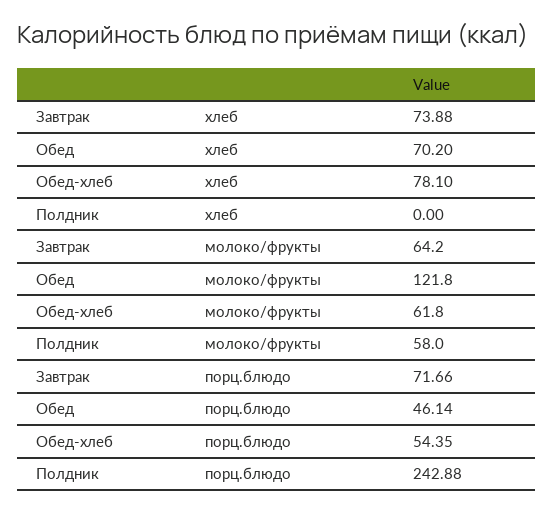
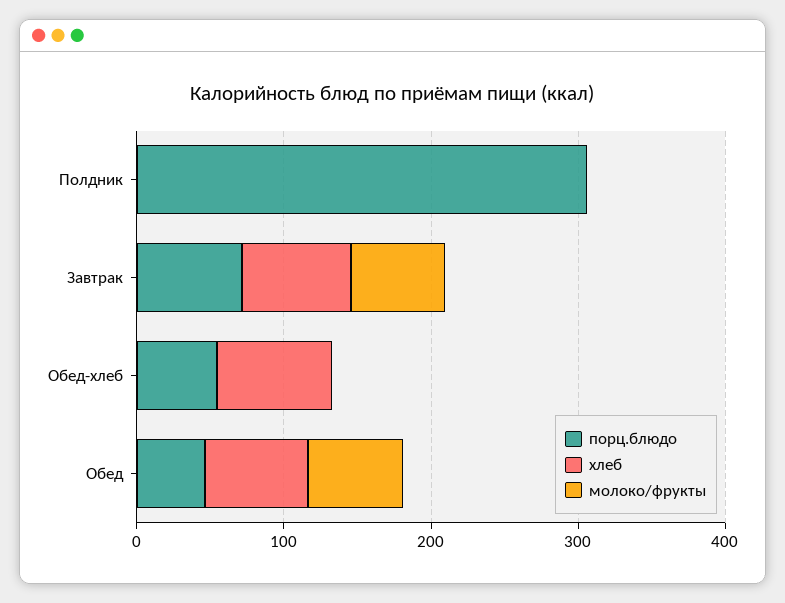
молоко/фрукты, Обед: 121.8 -> 60
молоко/фрукты, Обед-хлеб: 61.8 -> 0
молоко/фрукты, Полдник: 58 -> 0
порц.блюдо, Полдник: 242.88 -> 300

